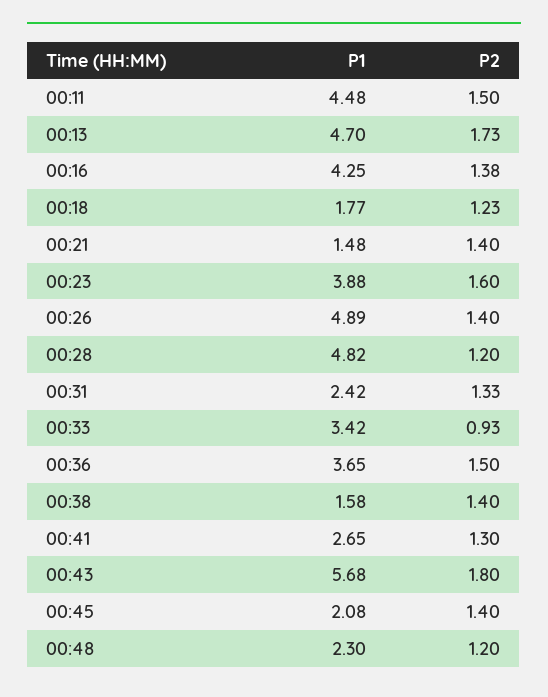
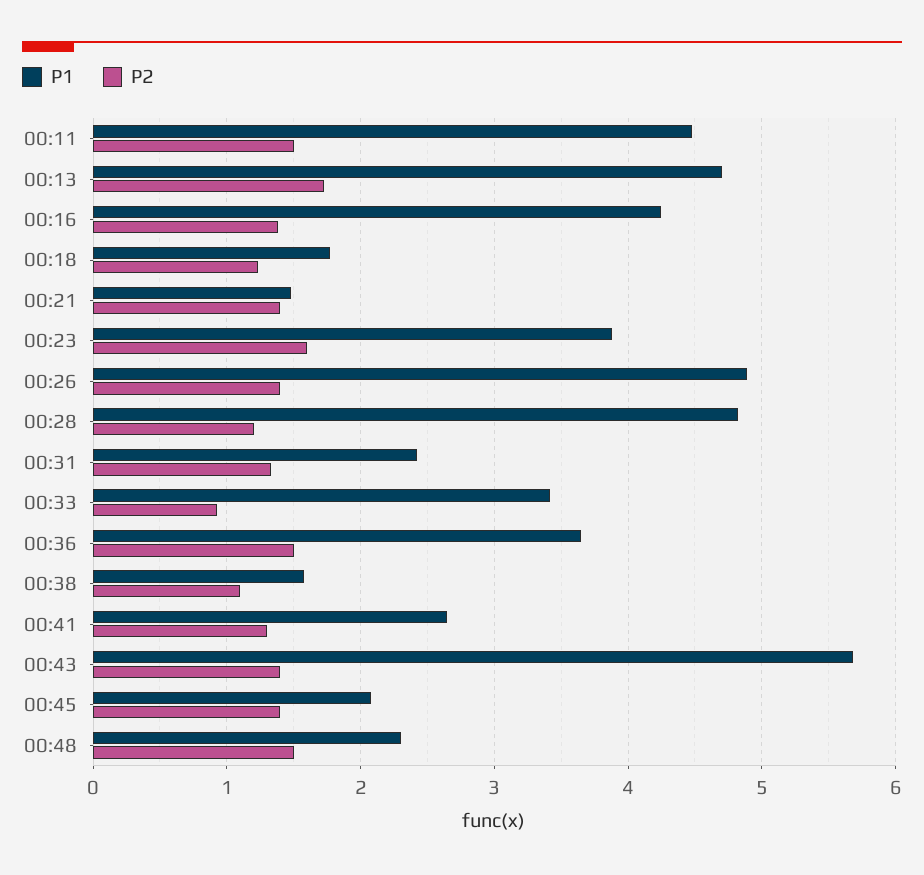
P2, 00:38: 1.4 -> 1.1
P2, 00:43: 1.8 -> 1.4
P2, 00:48: 1.2 -> 1.5

